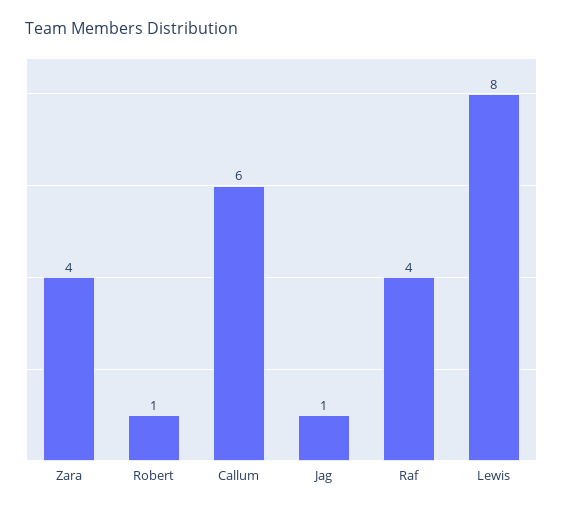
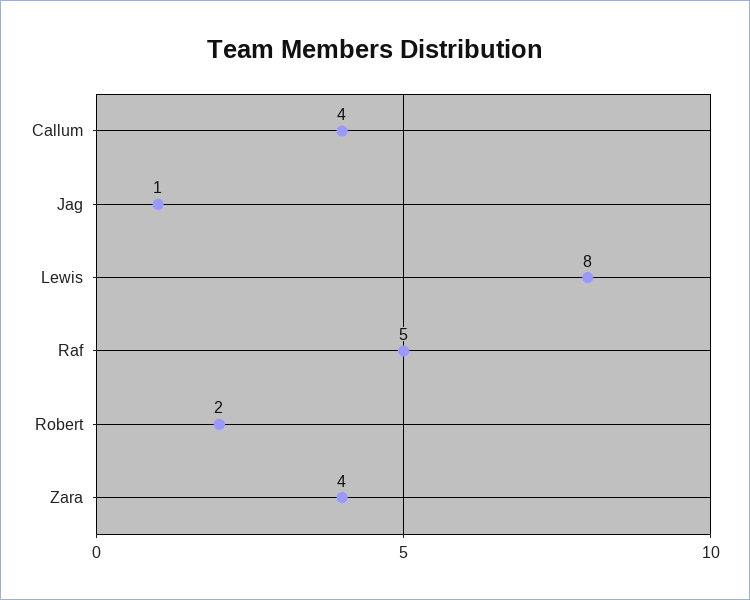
Robert: 1 -> 2
Callum: 6 -> 4
Raf: 4 -> 5

